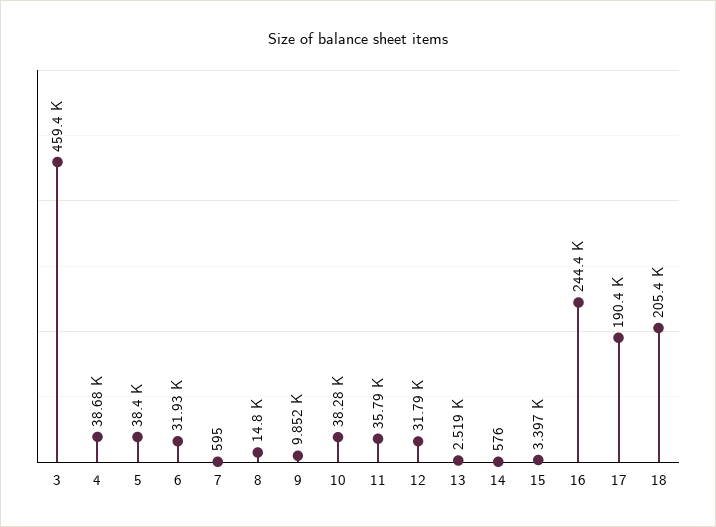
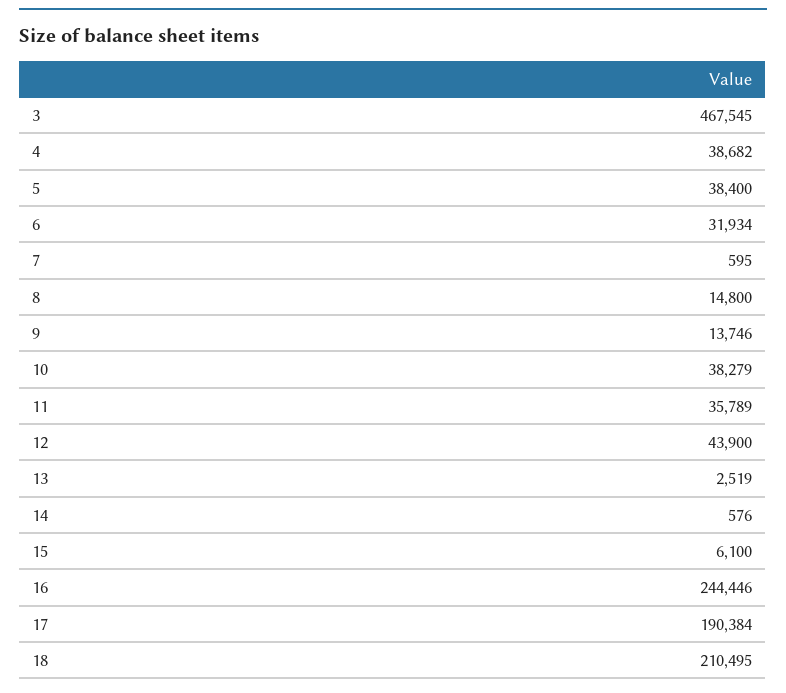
3: 459400 -> 467545
9: 9852 -> 13746
12: 31790 -> 43900
15: 3397 -> 6100
18: 205400 -> 210495

